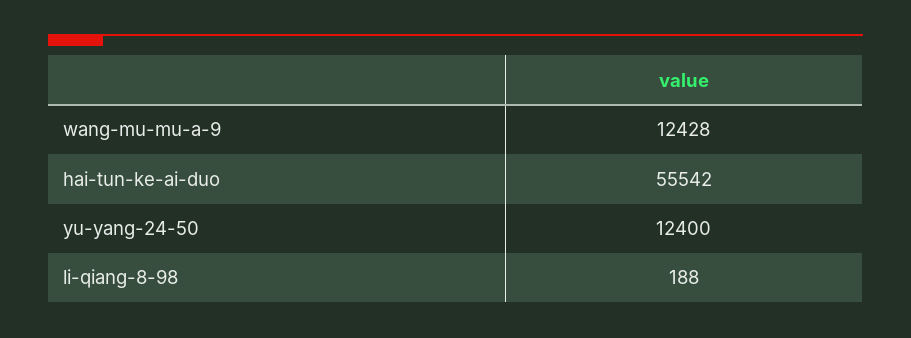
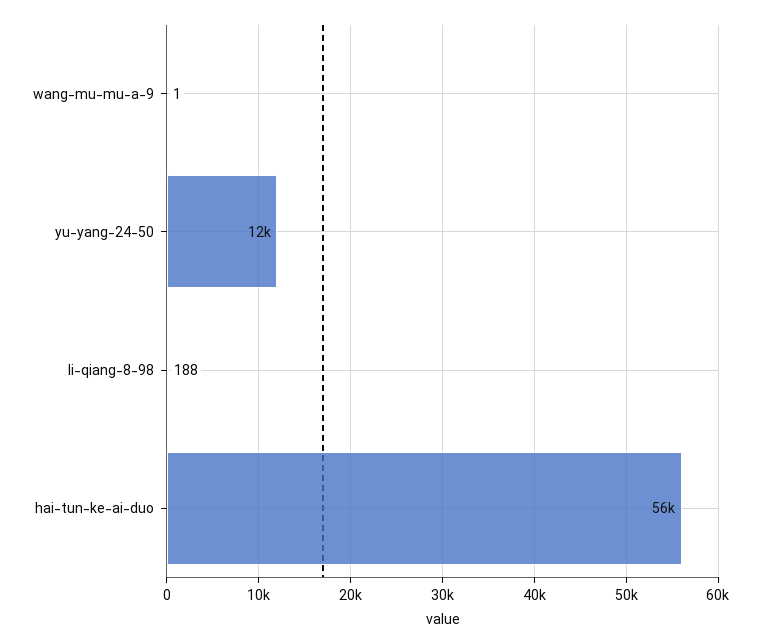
wang-mu-mu-a-9: 12428 -> 1

